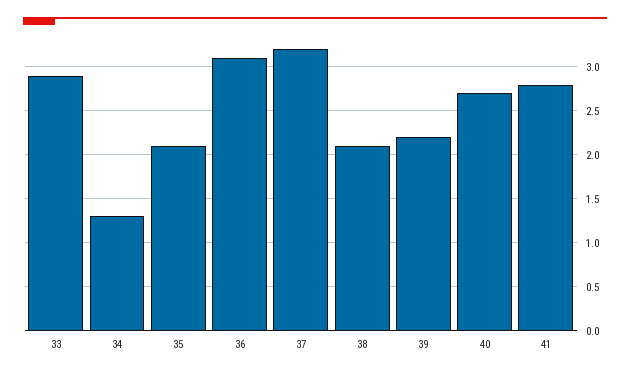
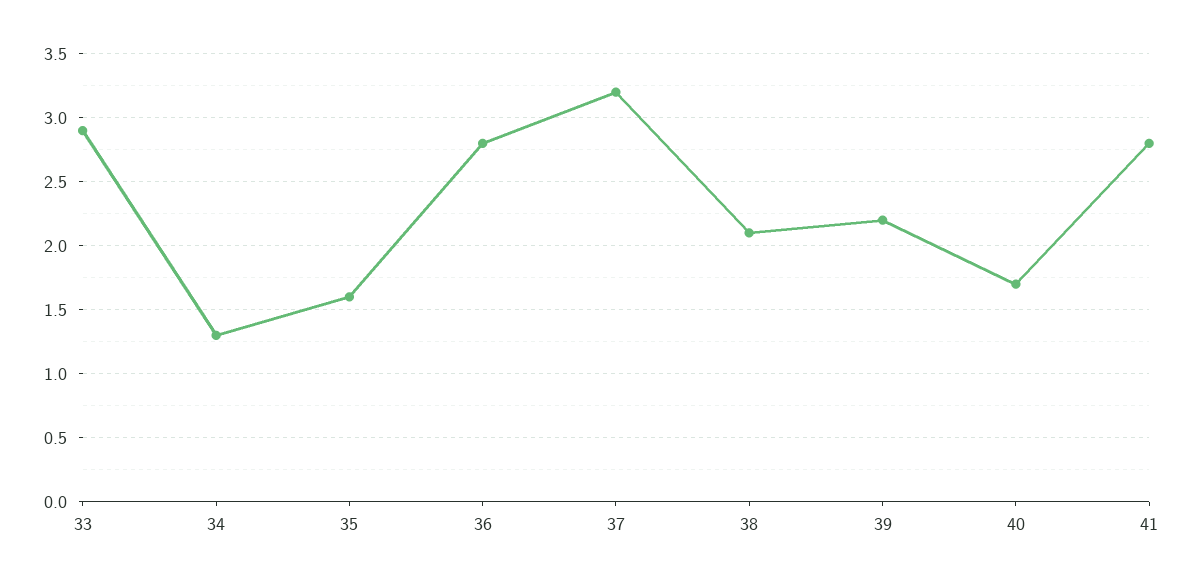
35: 2.1 -> 1.6
36: 3.1 -> 2.8
40: 2.7 -> 1.7

